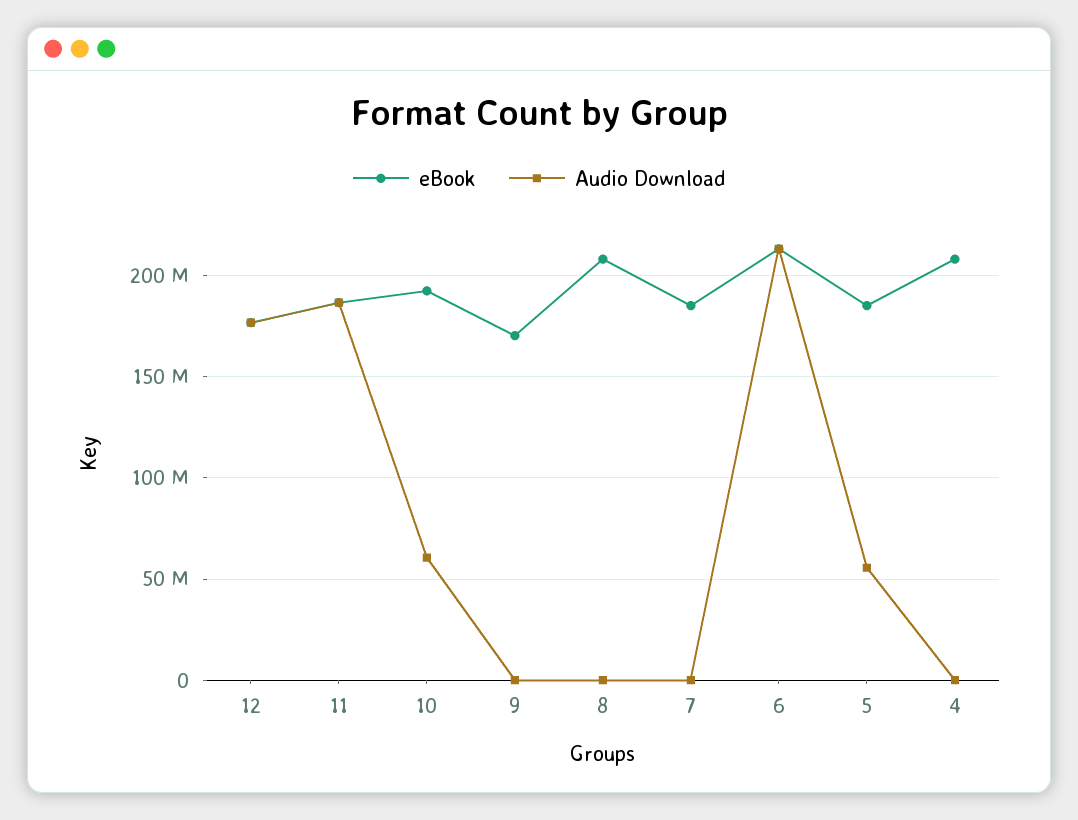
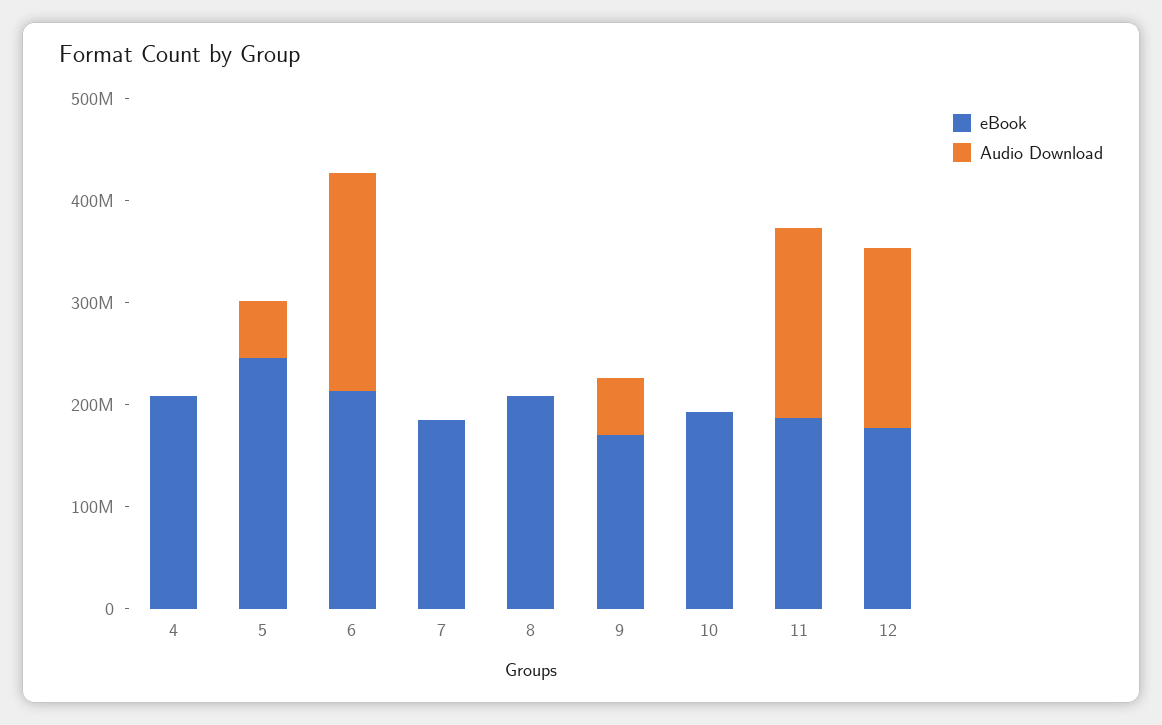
Audio Download, 10: 60000000 -> 0
Audio Download, 9: 0 -> 60000000
eBook, 5: 185000000 -> 240000000

